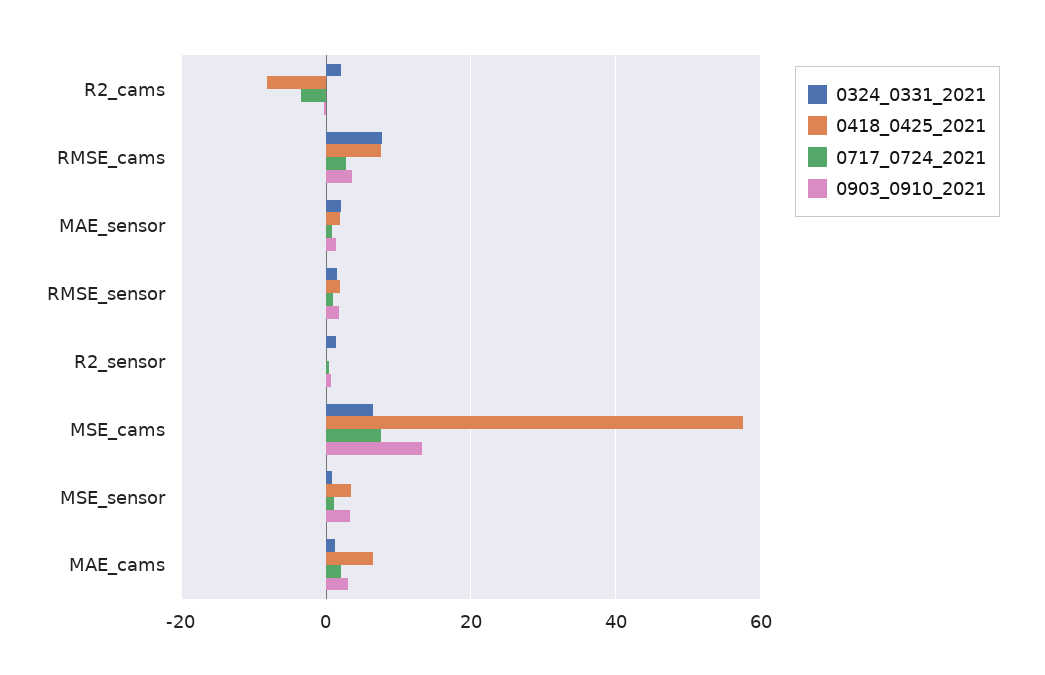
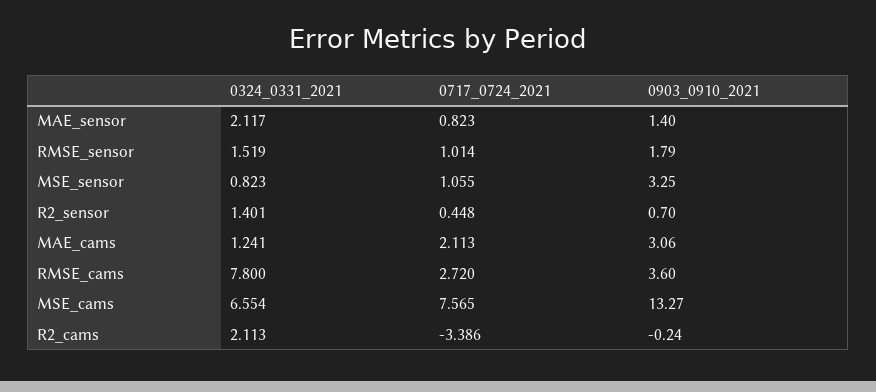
0418_0425_2021, R2_cams: -8 -> none
0418_0425_2021, RMSE_cams: 8 -> none
0418_0425_2021, MAE_sensor: 2 -> none
0418_0425_2021, RMSE_sensor: 2 -> none
0418_0425_2021, R2_sensor: 0 -> none
0418_0425_2021, MSE_cams: 58 -> none
0418_0425_2021, MSE_sensor: 4 -> none
0418_0425_2021, MAE_cams: 6 -> none

